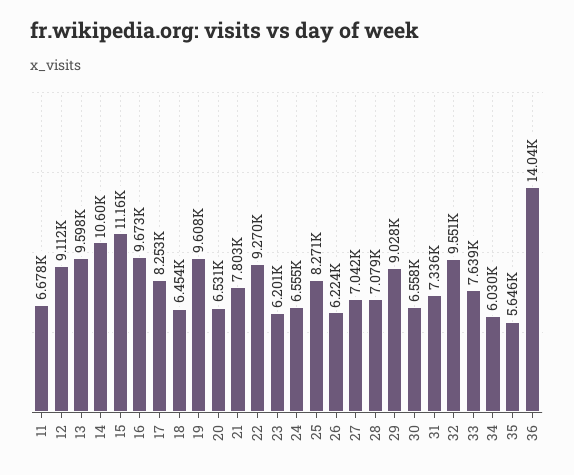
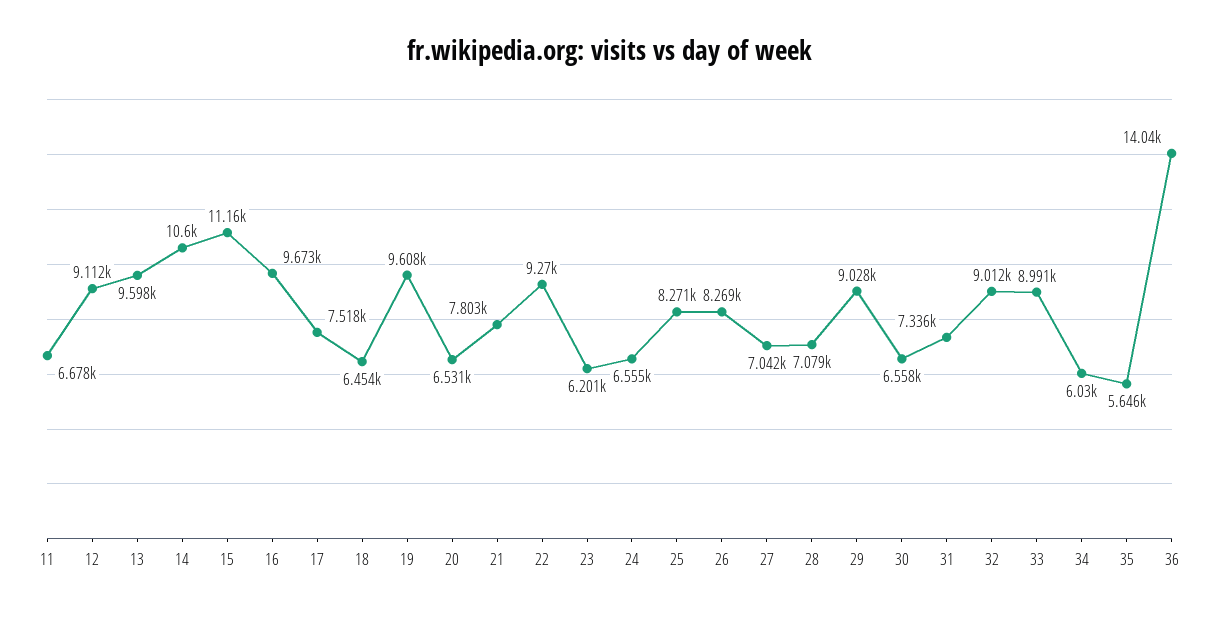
17: 8253 -> 7518
26: 6224 -> 8269
32: 9551 -> 9012
33: 7639 -> 8991

